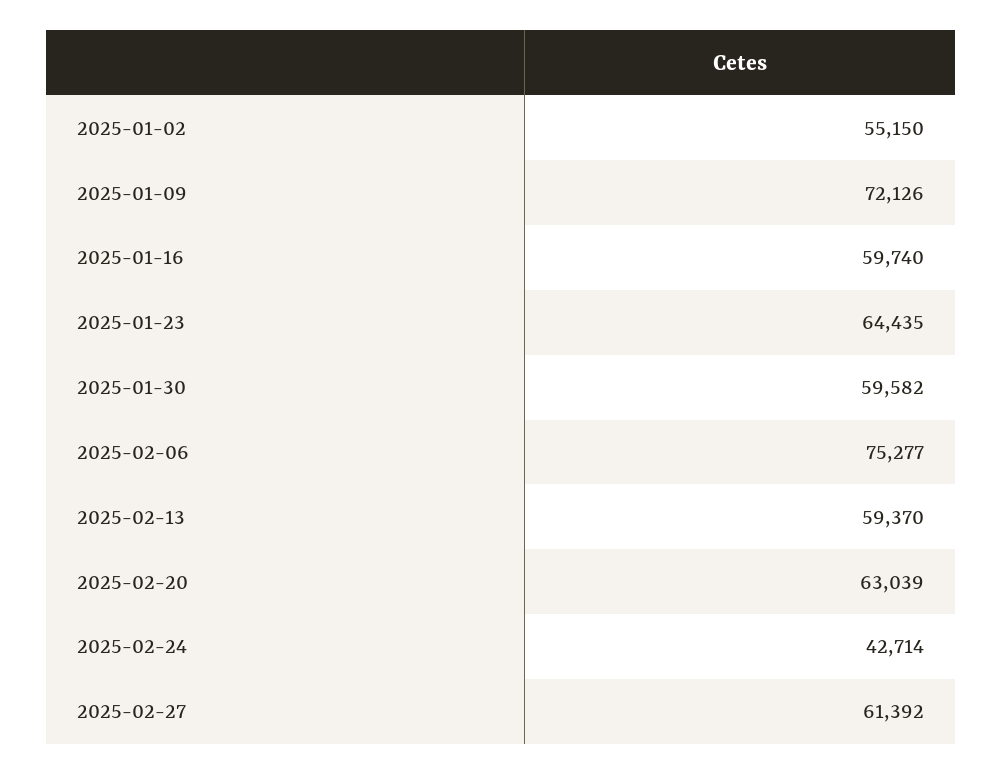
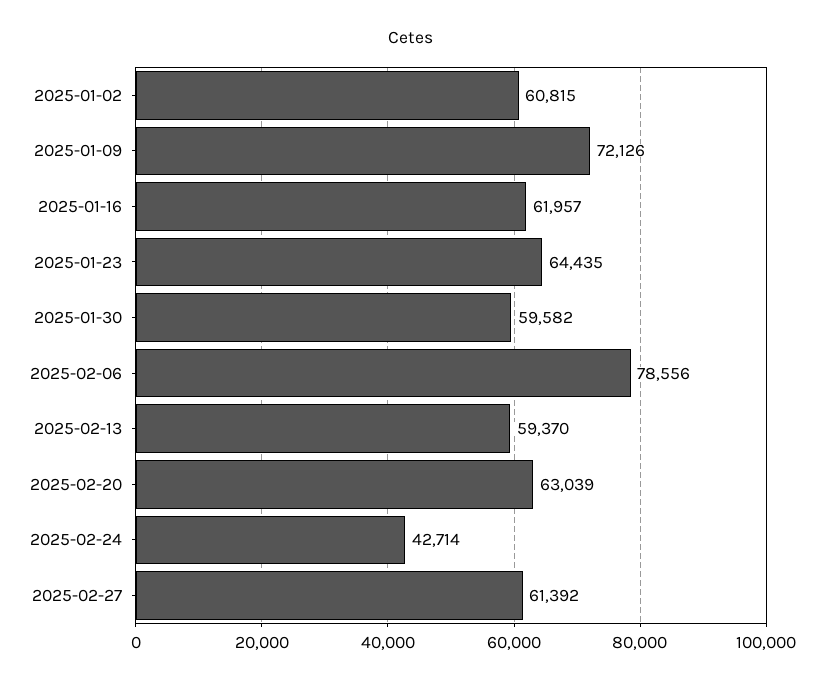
2025-01-02: 55150 -> 60815
2025-01-16: 59740 -> 61957
2025-02-06: 75277 -> 78556

